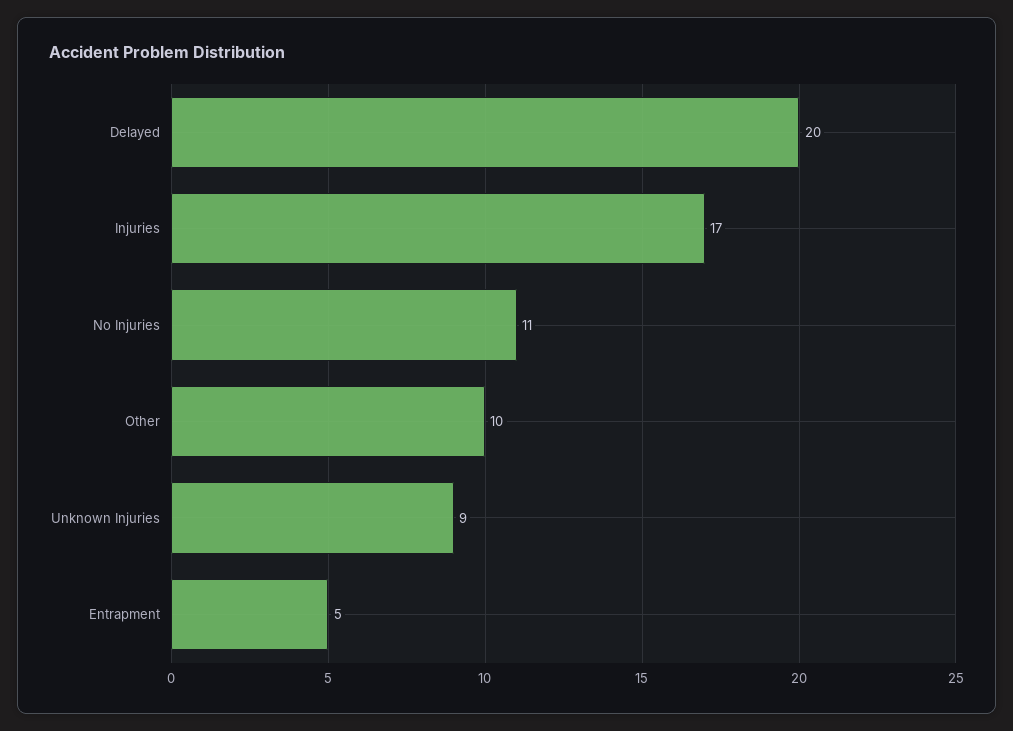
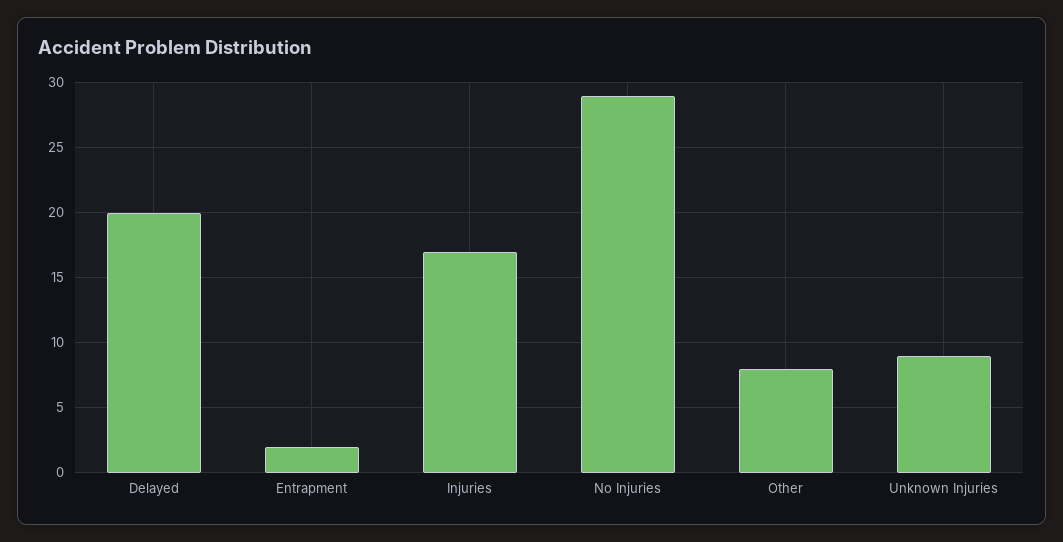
No Injuries: 11 -> 29
Other: 10 -> 8
Entrapment: 5 -> 2

